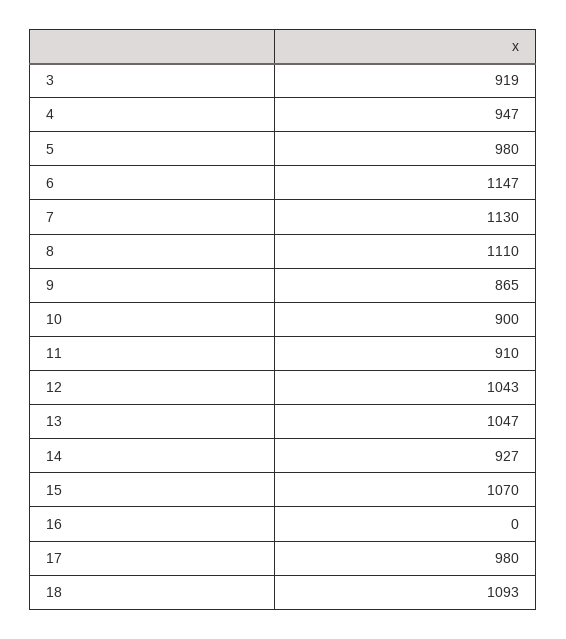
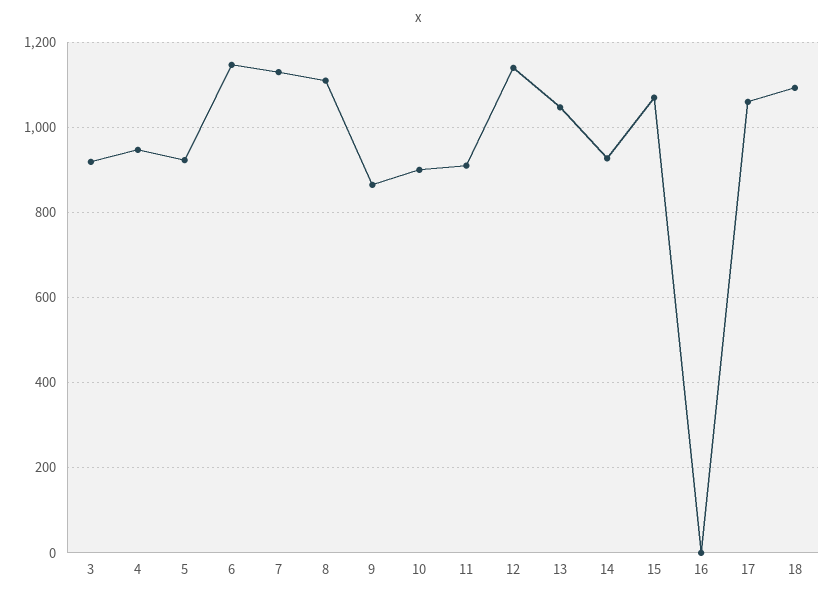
5: 980 -> 920
12: 1043 -> 1140
17: 980 -> 1060

